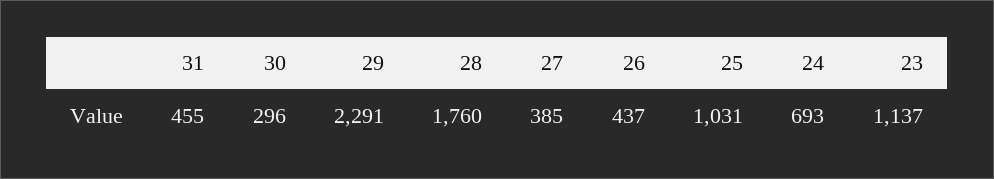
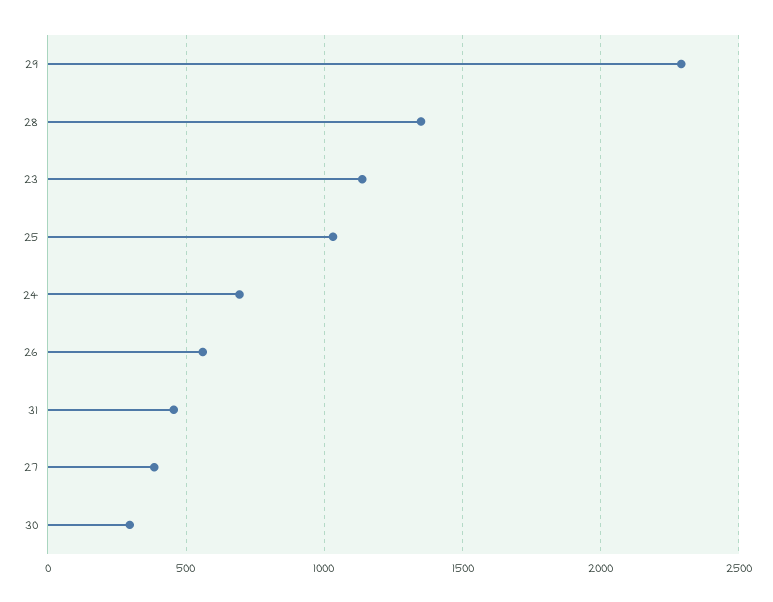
28: 1760 -> 1350
26: 437 -> 550

